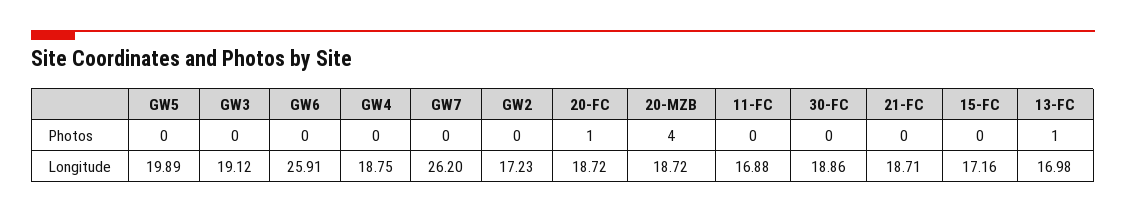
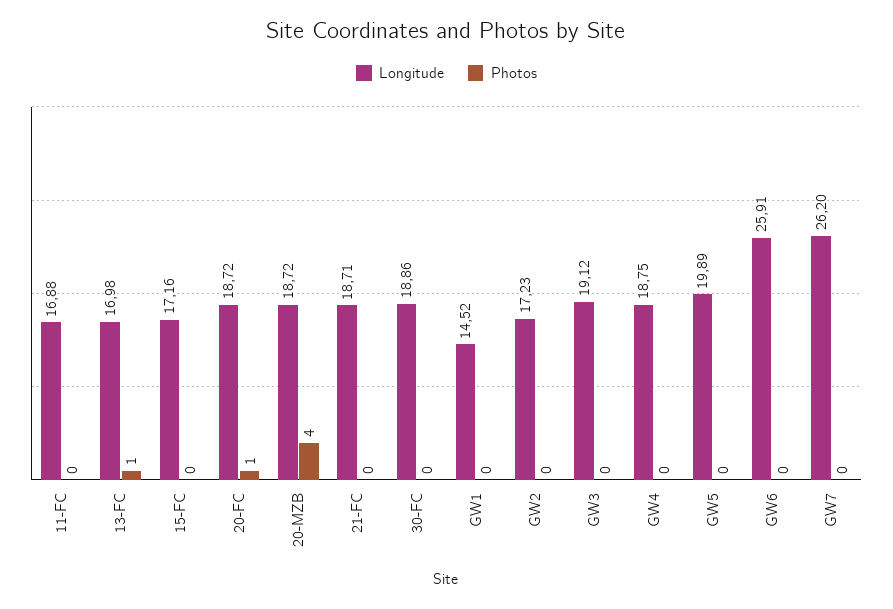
Longitude, GW1: none -> 14.52
Photos, GW1: none -> 0

